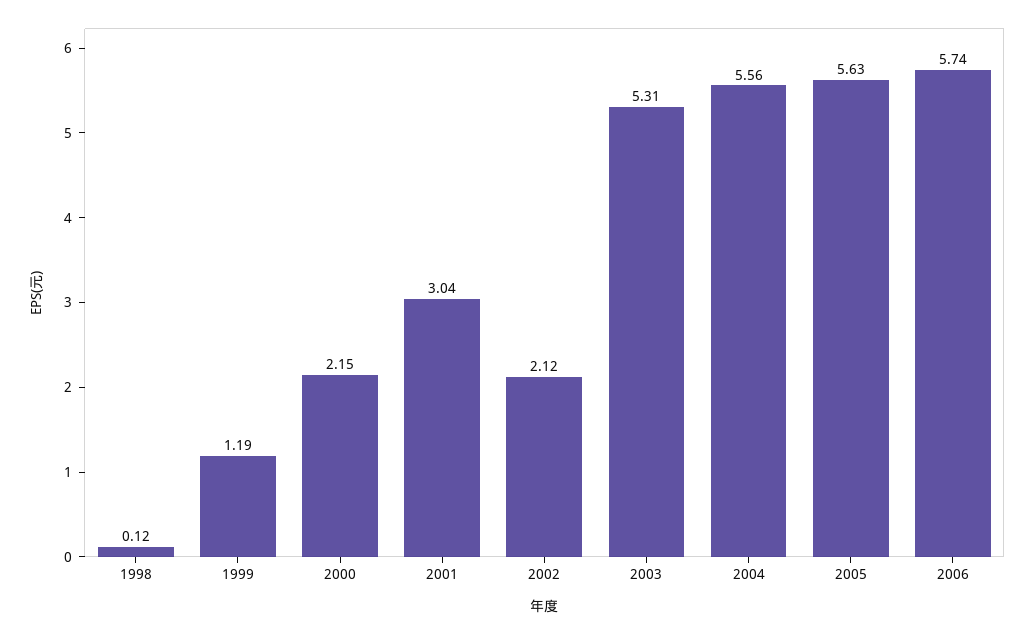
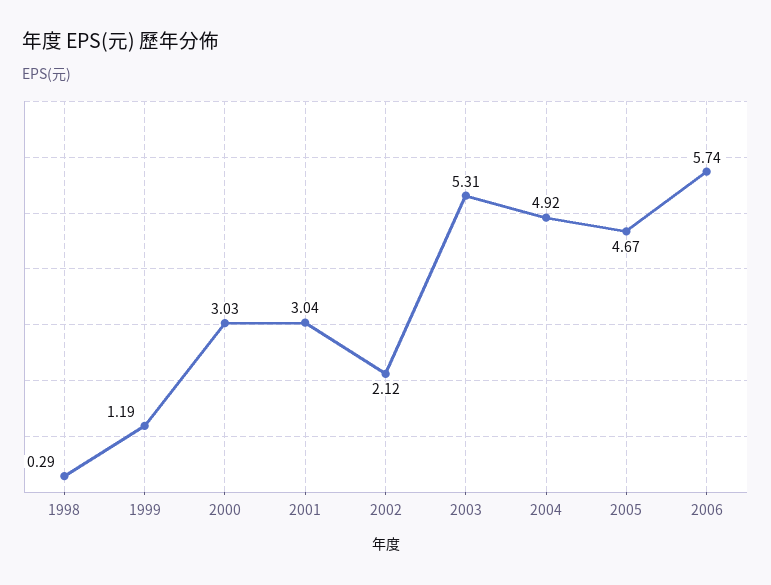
1998: 0.12 -> 0.29
2000: 2.15 -> 3.03
2004: 5.56 -> 4.92
2005: 5.63 -> 4.67

